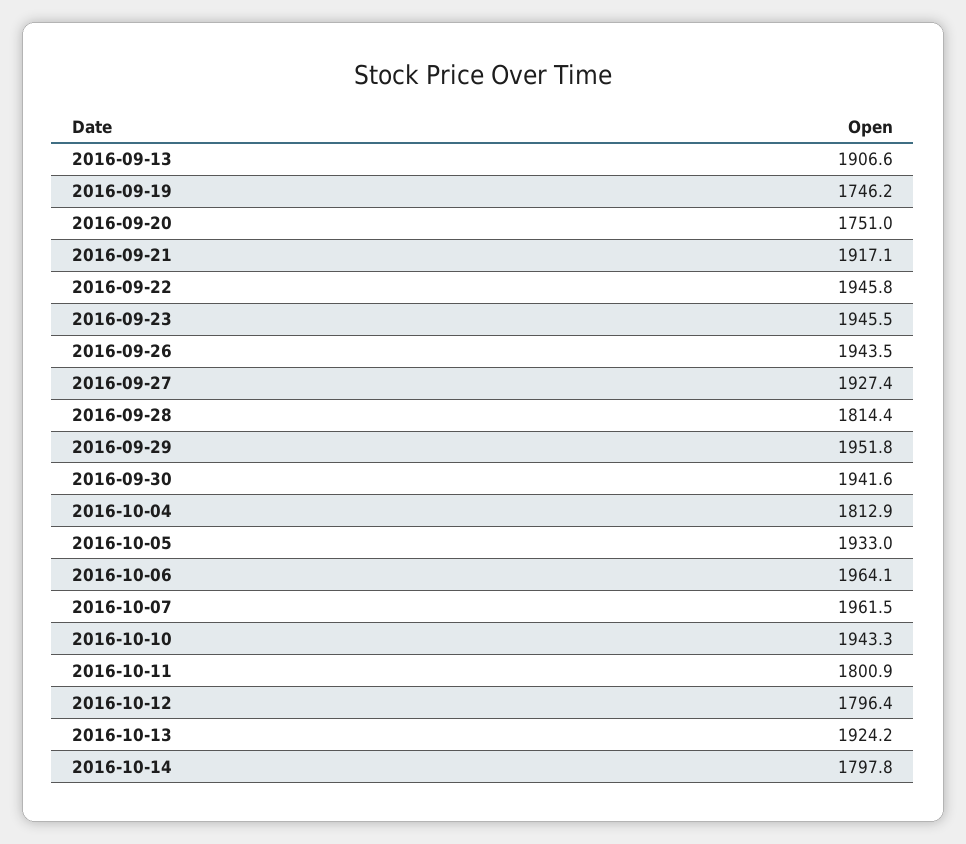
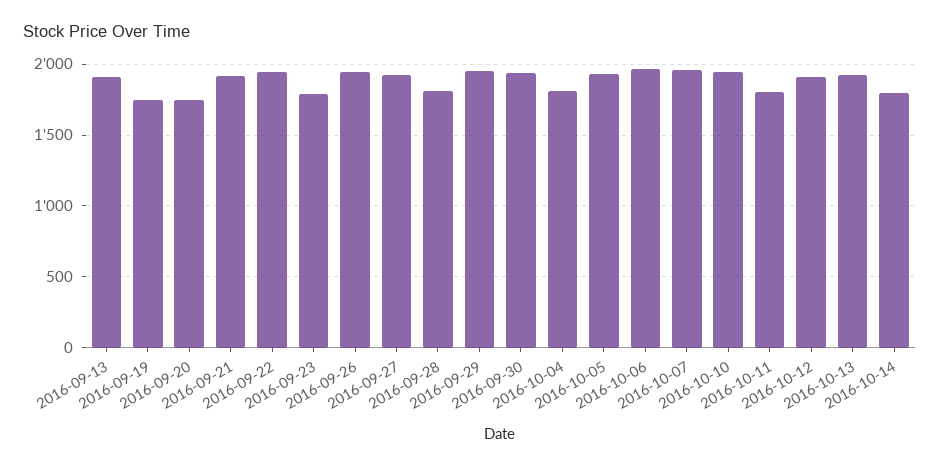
2016-09-23: 1945.5 -> 1800
2016-10-12: 1796.4 -> 1900

